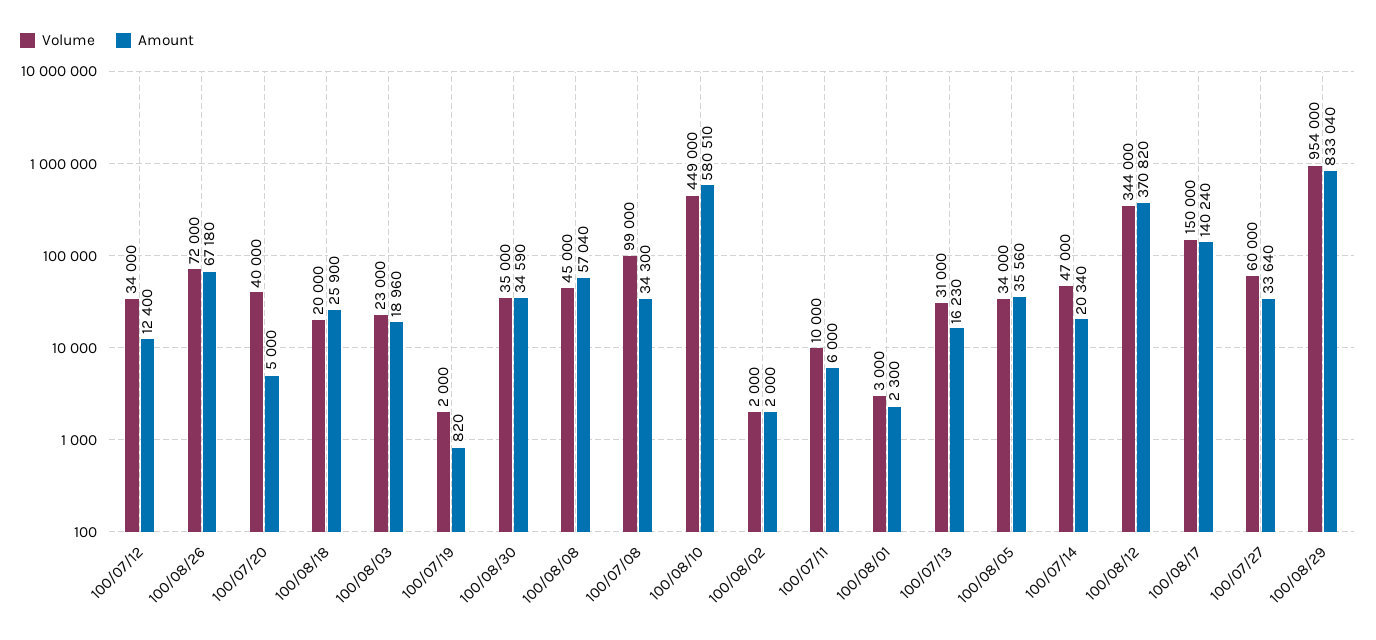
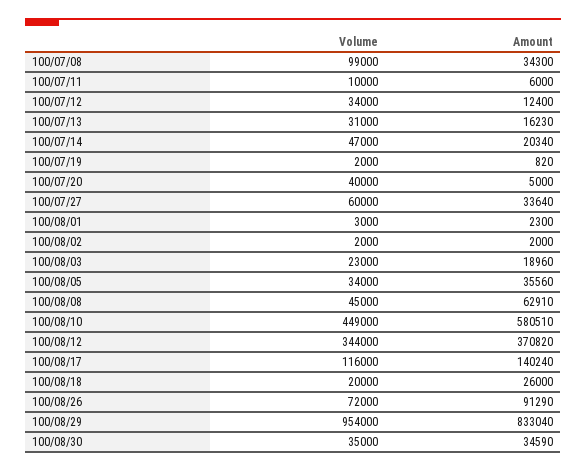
Amount, 100/08/26: 67180 -> 91290
Amount, 100/08/18: 25900 -> 26000
Amount, 100/08/08: 57040 -> 62910
Volume, 100/08/17: 150000 -> 116000

